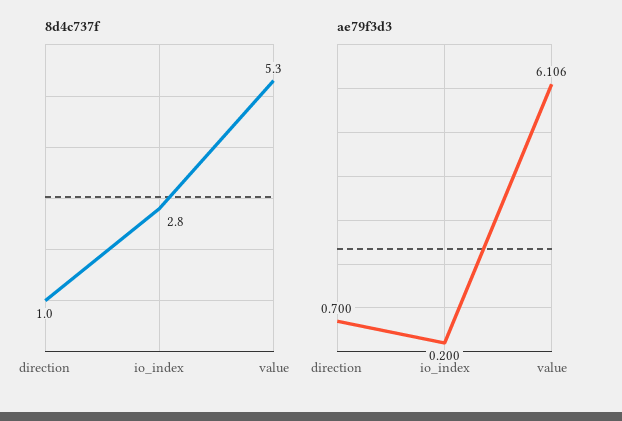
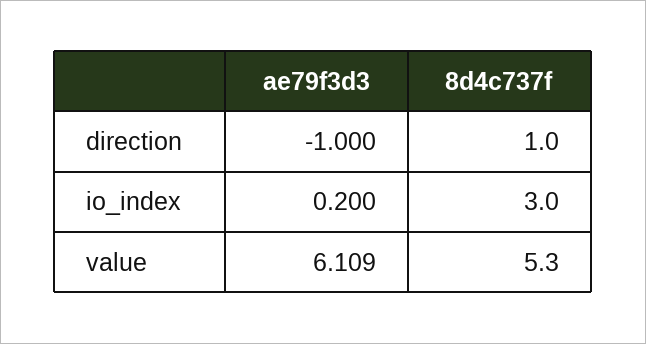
8d4c737f, io_index: 2.8 -> 3
ae79f3d3, direction: 0.7 -> -1
ae79f3d3, value: 6.106 -> 6.109

